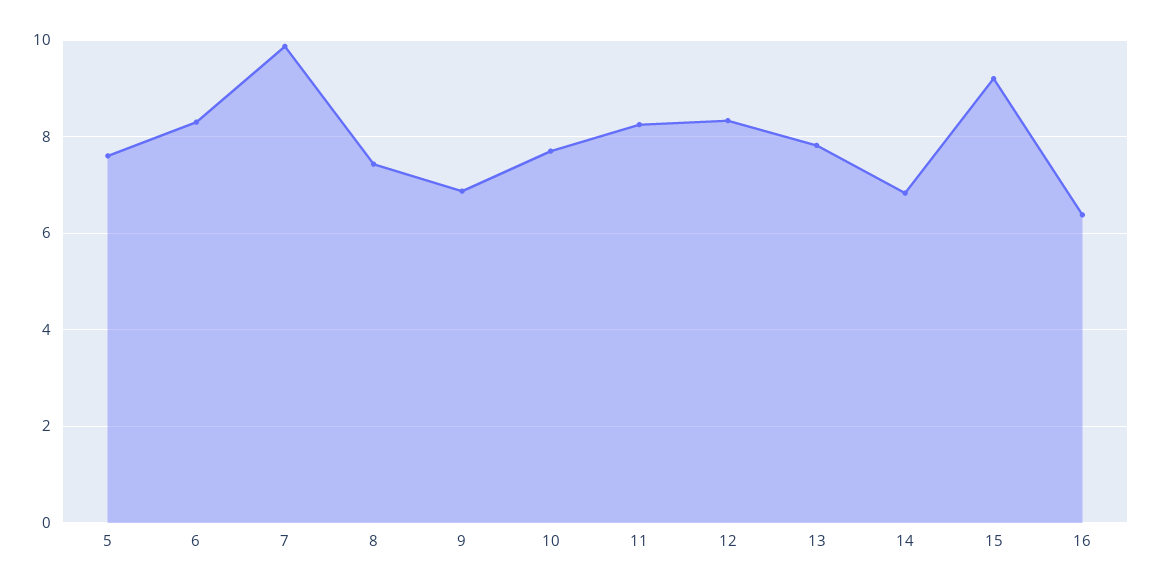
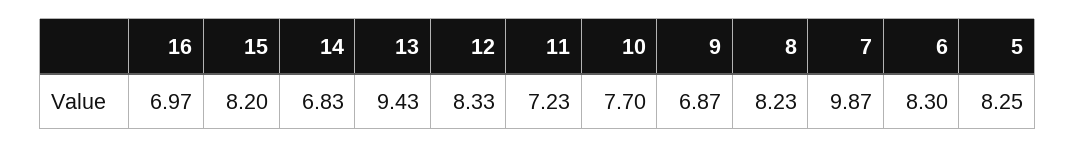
5: 7.6 -> 8.25
8: 7.4 -> 8.23
11: 8.2 -> 7.23
13: 7.8 -> 9.43
15: 9.2 -> 8.2
16: 6.4 -> 6.97

